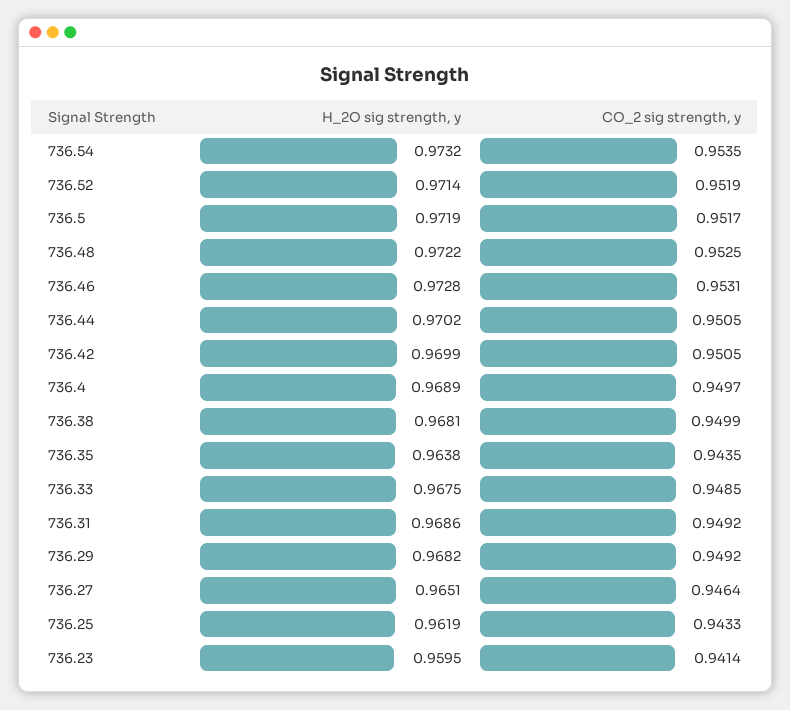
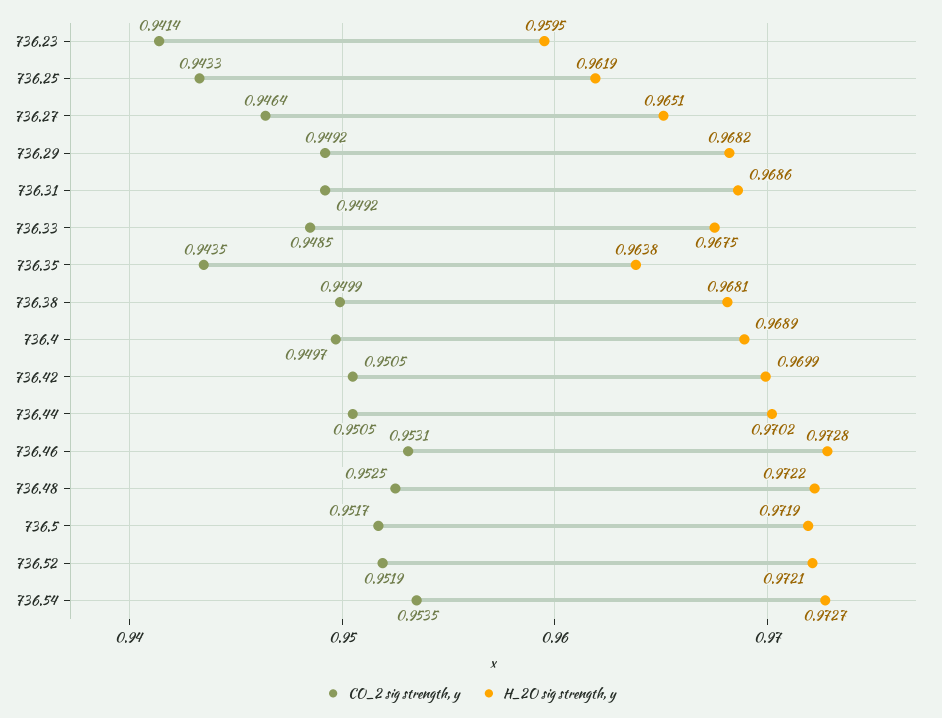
H_2O sig strength, y, 736.54: 0.9732 -> 0.9727
H_2O sig strength, y, 736.52: 0.9714 -> 0.9721

